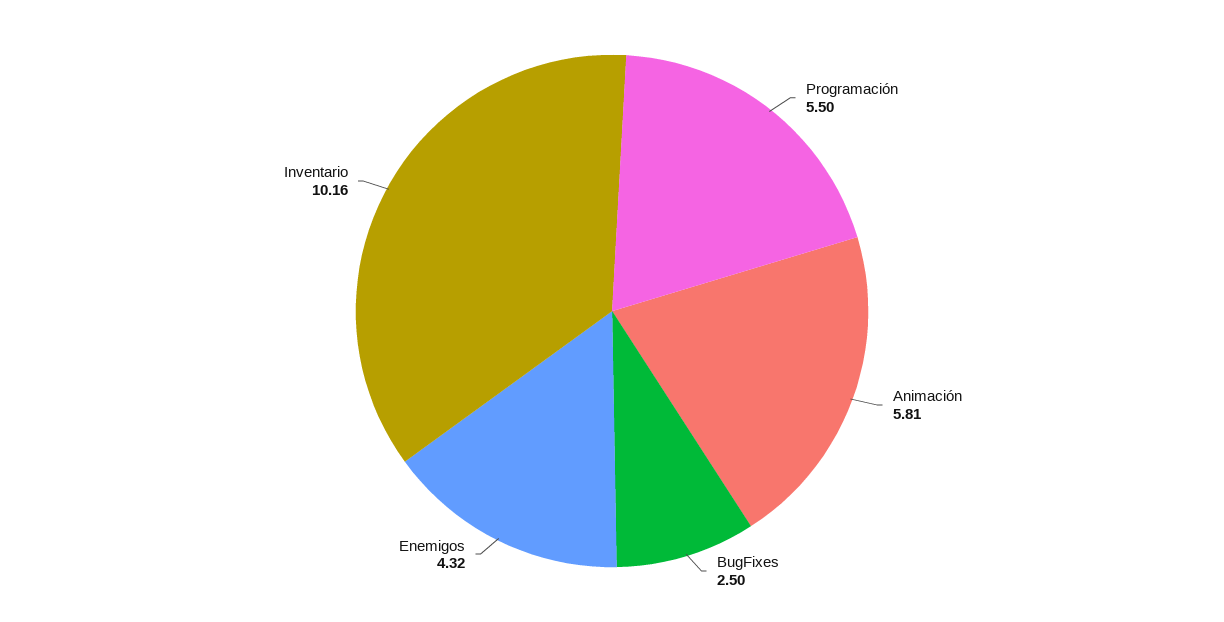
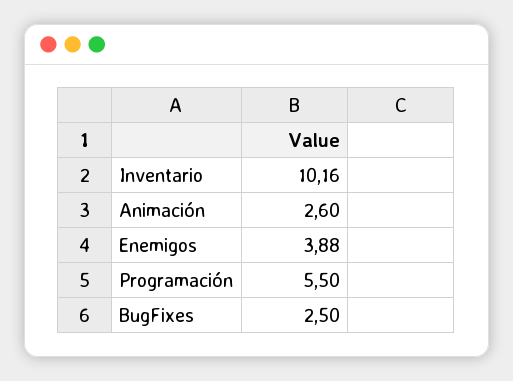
Animación: 5.81 -> 2.6
Enemigos: 4.32 -> 3.88

